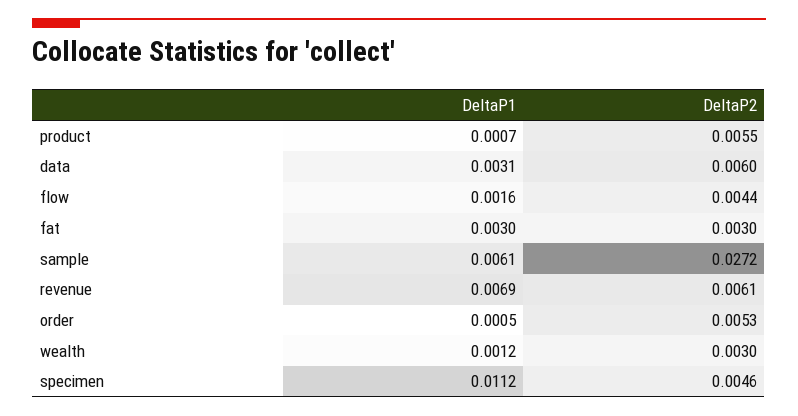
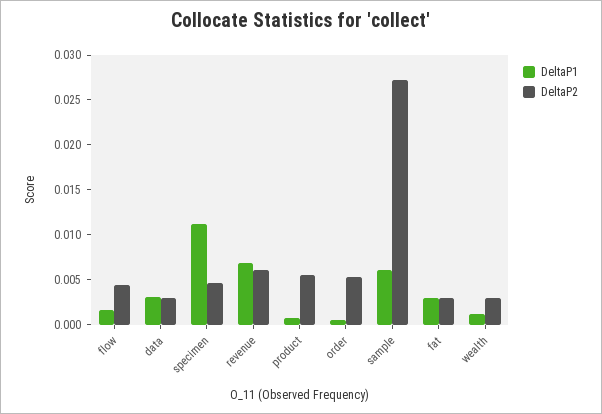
DeltaP2, data: 0.006 -> 0.003

